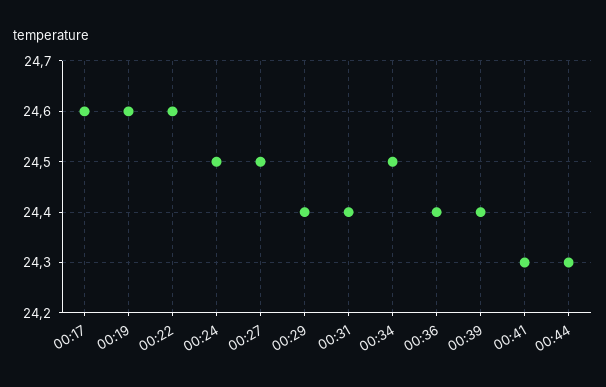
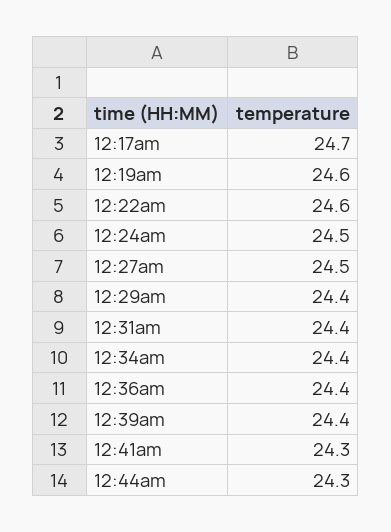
00:17: 24.6 -> 24.7
00:34: 24.5 -> 24.4

